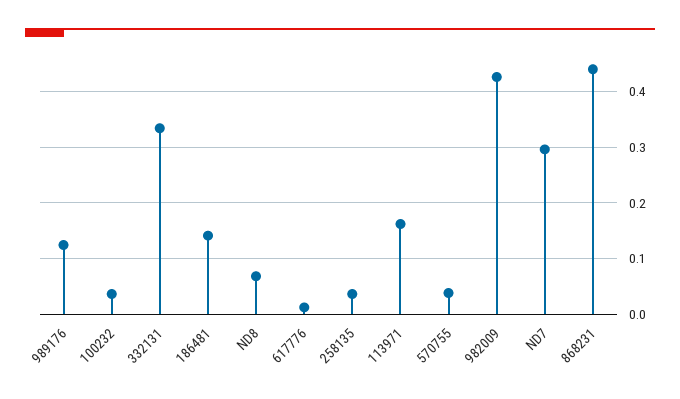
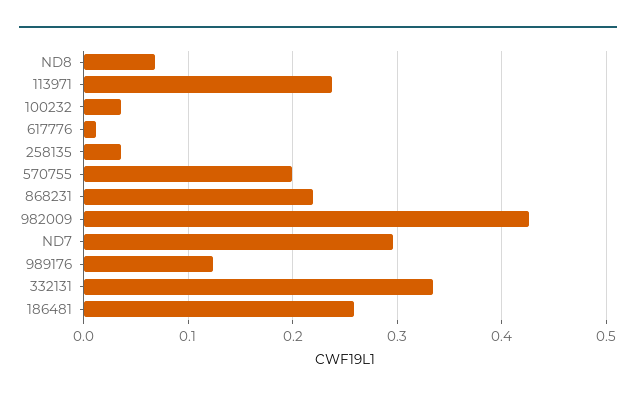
186481: 0.14 -> 0.26
113971: 0.16 -> 0.24
570755: 0.04 -> 0.2
868231: 0.44 -> 0.22

